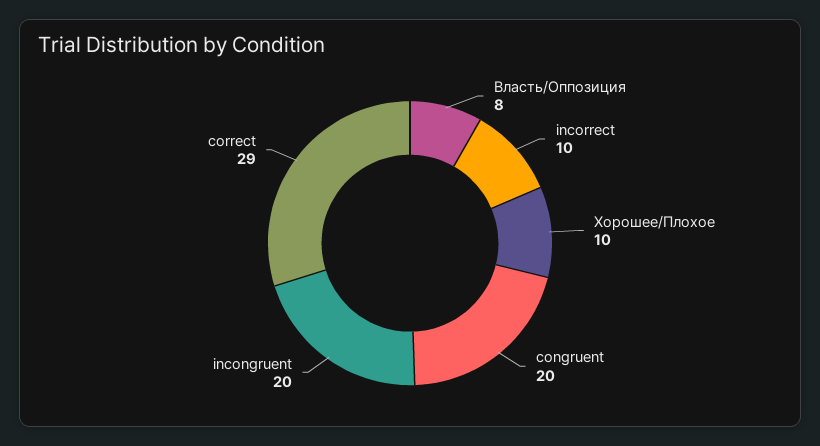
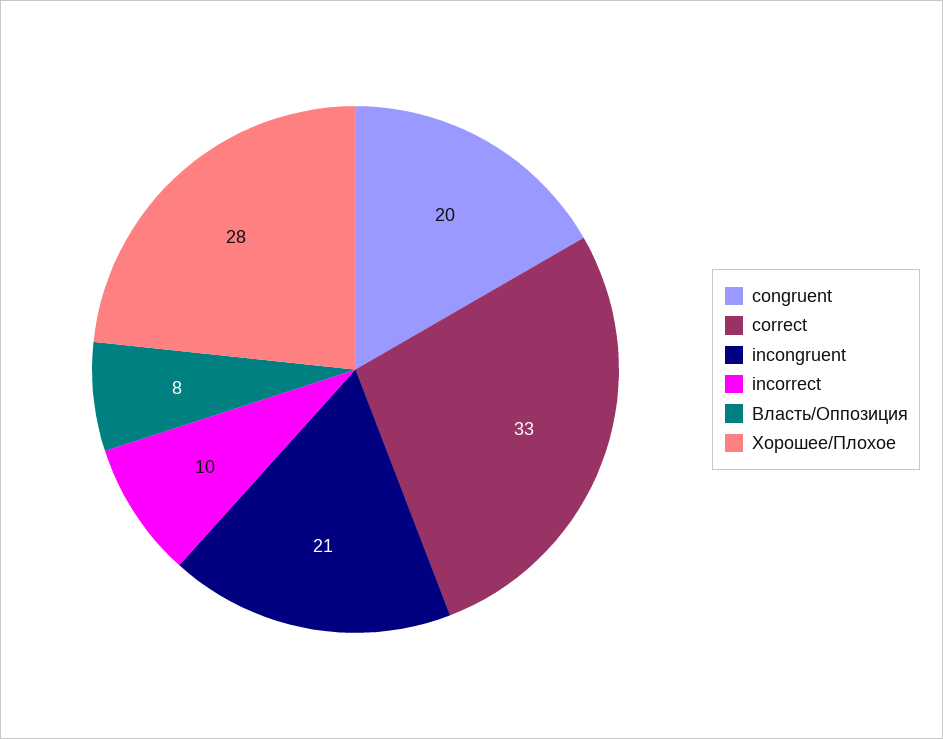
Хорошее/Плохое: 10 -> 28
incongruent: 20 -> 21
correct: 29 -> 33

